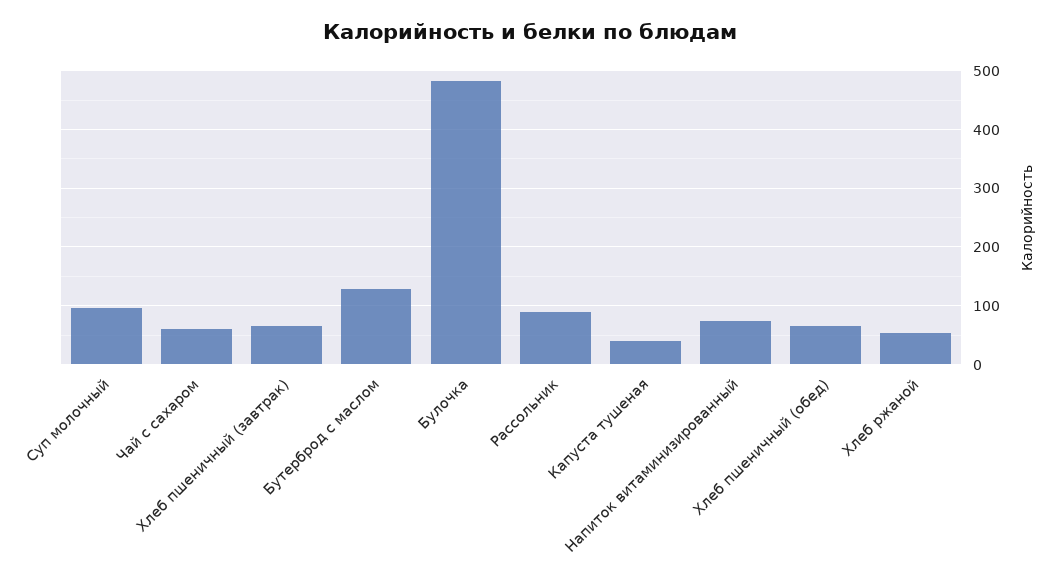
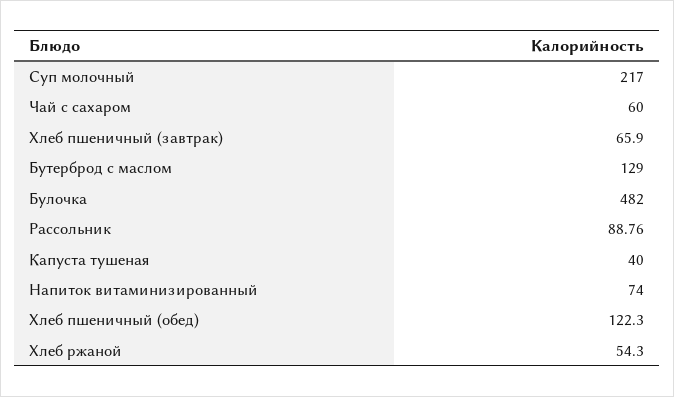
Суп молочный: 100 -> 217
Хлеб пшеничный (обед): 60 -> 122.3

